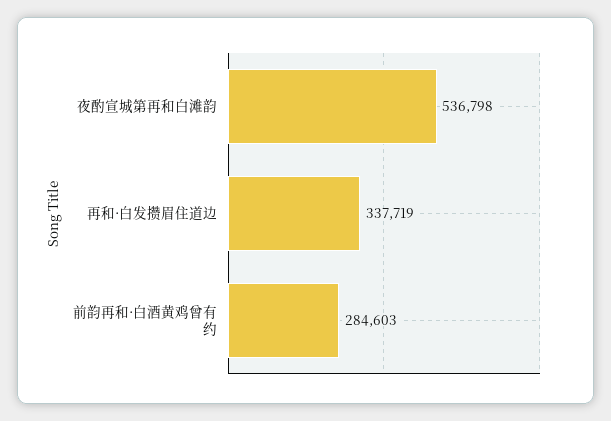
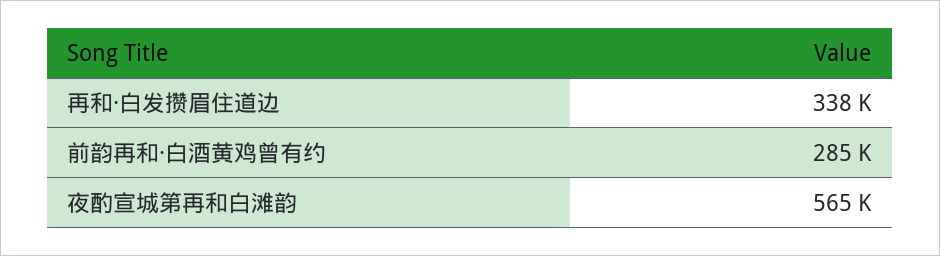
夜酌宣城第再和白滩韵: 536798 -> 565000

